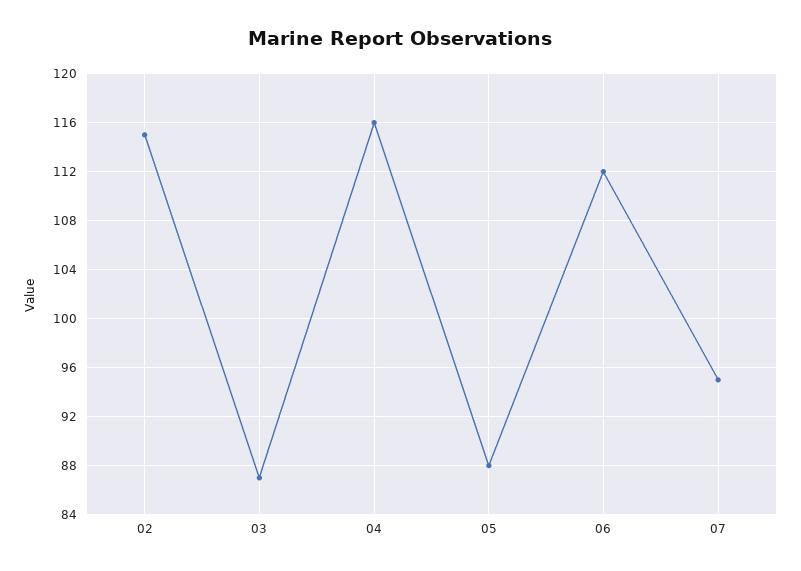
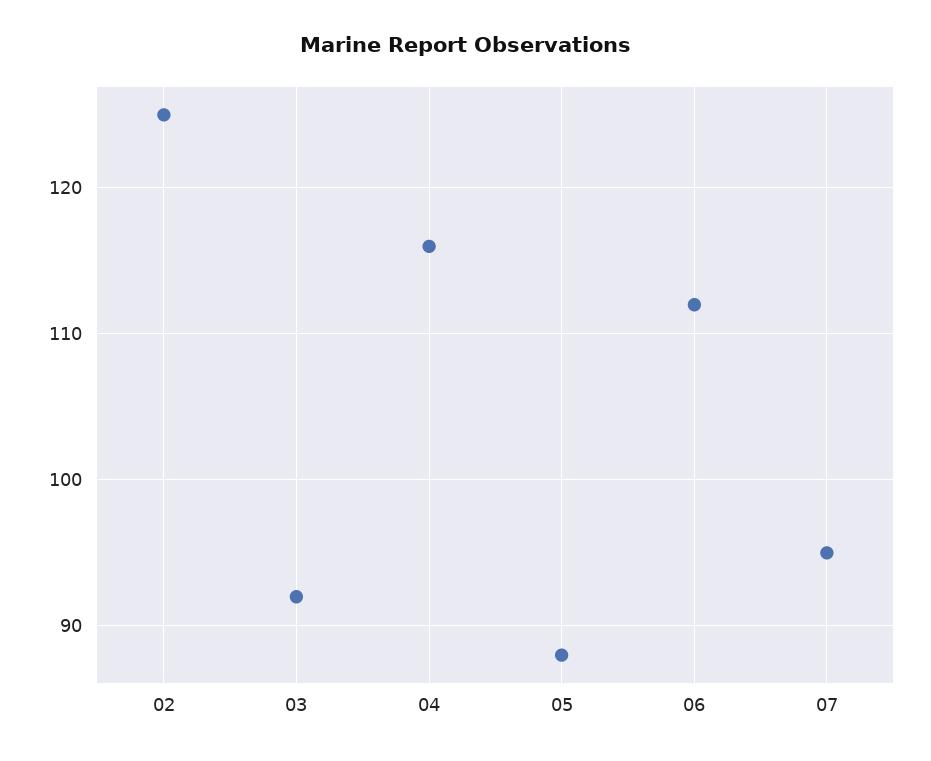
02: 115 -> 125
03: 87 -> 92

